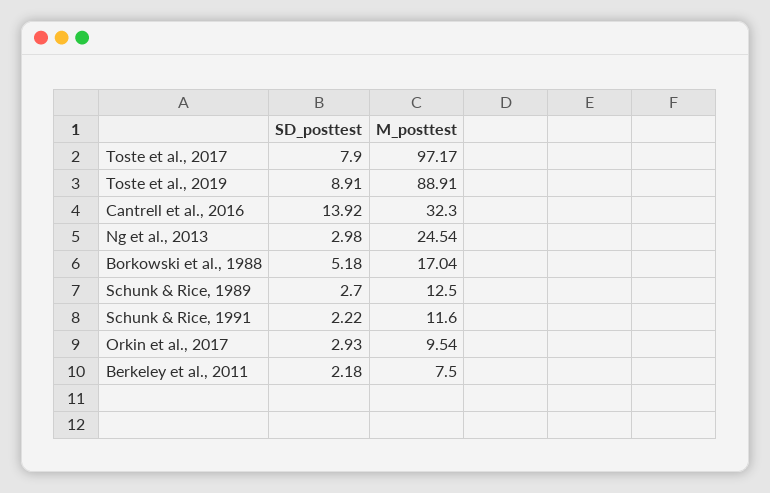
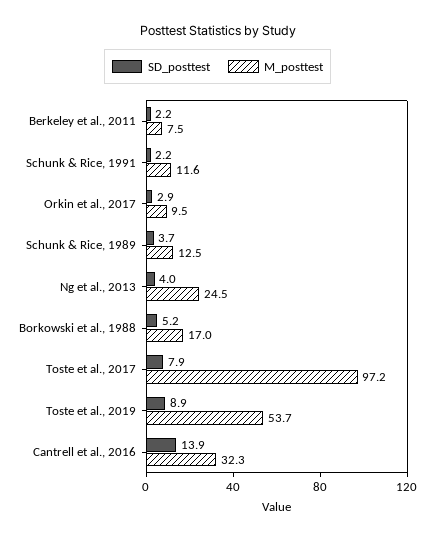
M_posttest, Toste et al., 2019: 88.91 -> 53.7
SD_posttest, Ng et al., 2013: 2.98 -> 4
SD_posttest, Schunk & Rice, 1989: 2.7 -> 3.7

